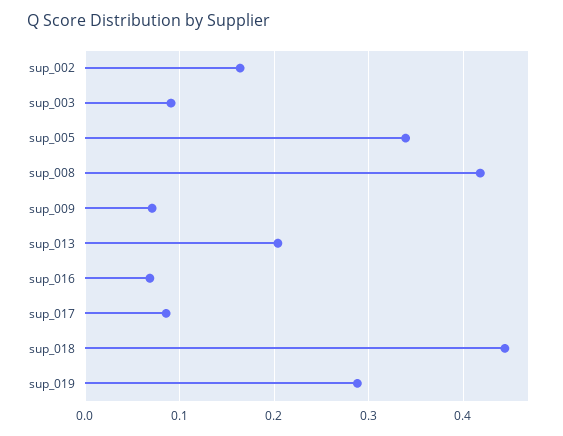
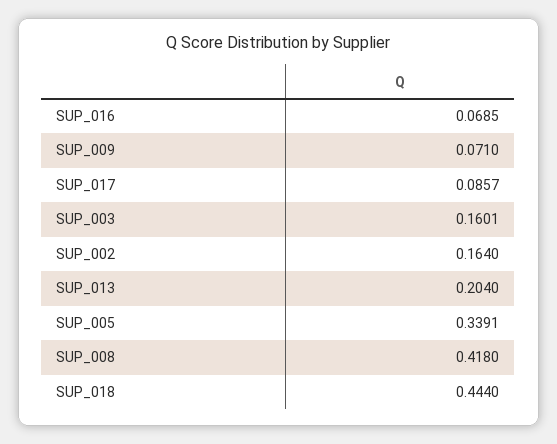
sup_003: 0.09 -> 0.1601
sup_019: 0.29 -> none

